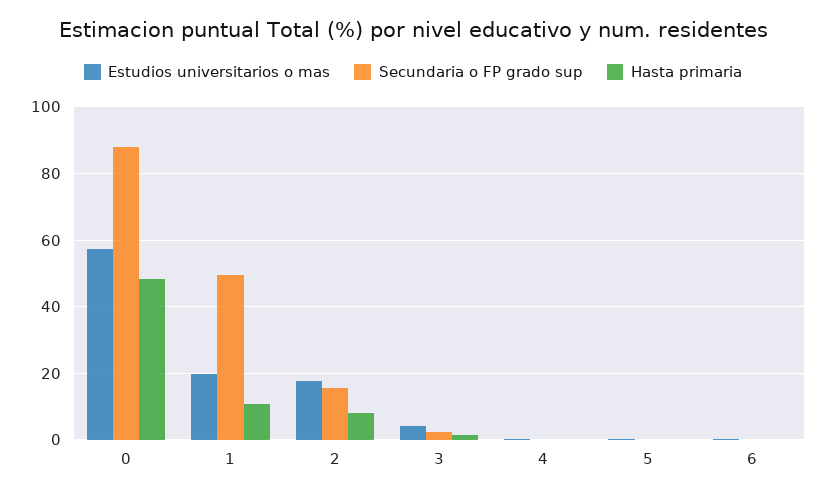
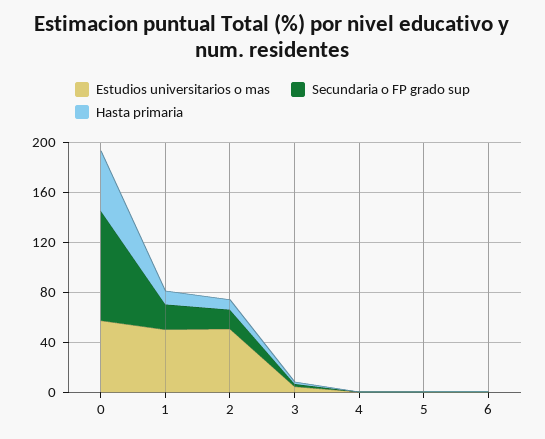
Estudios universitarios o mas, 1: 20 -> 50
Secundaria o FP grado sup, 1: 50 -> 20
Estudios universitarios o mas, 2: 18 -> 50

